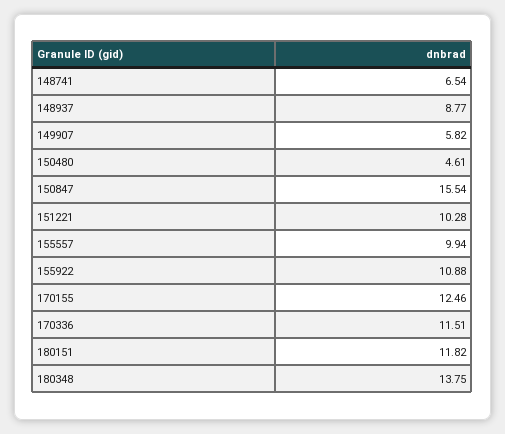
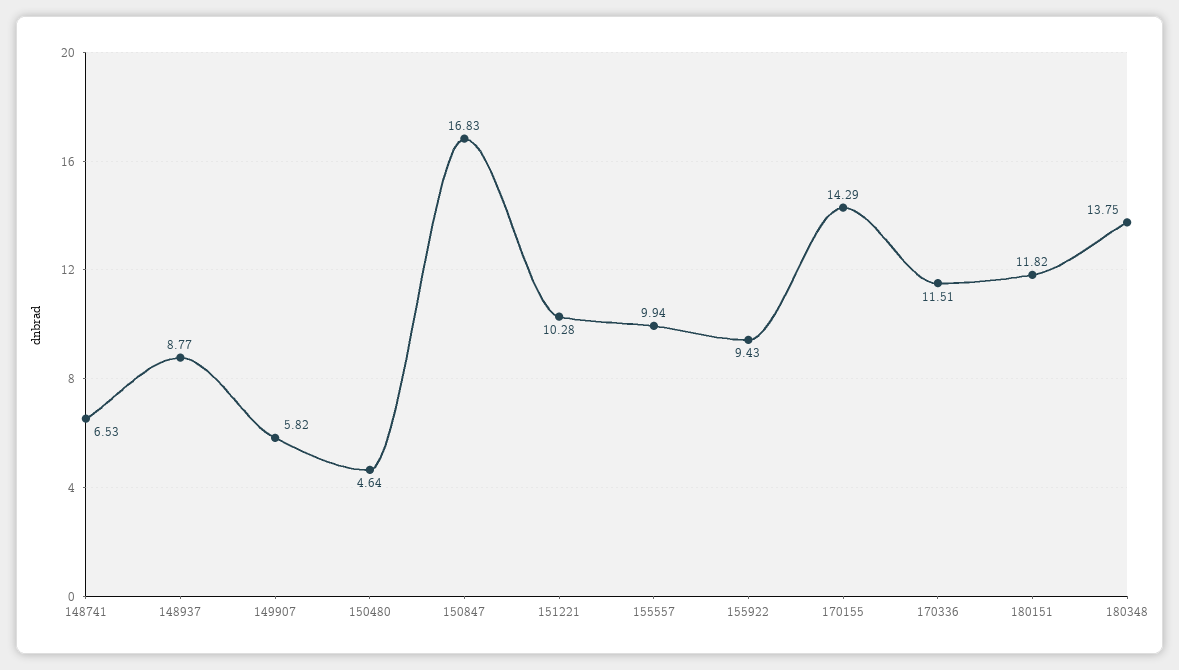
148741: 6.54 -> 6.53
150480: 4.61 -> 4.64
150847: 15.54 -> 16.83
155922: 10.88 -> 9.43
170155: 12.46 -> 14.29

